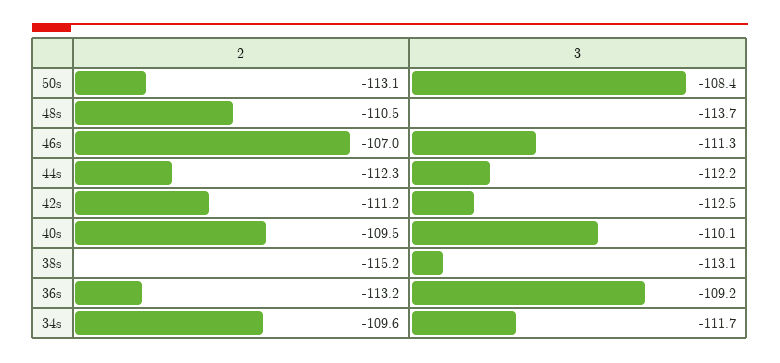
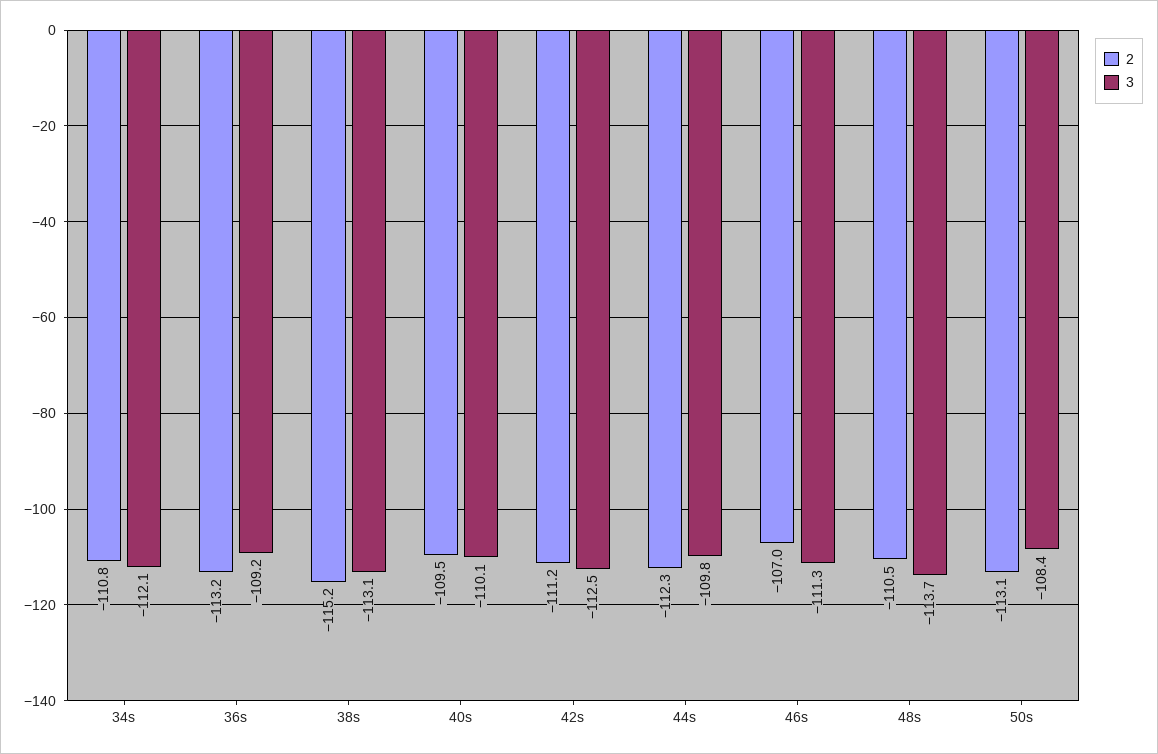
3, 44s: -112.2 -> -109.8
2, 34s: -109.6 -> -110.8
3, 34s: -111.7 -> -112.1

